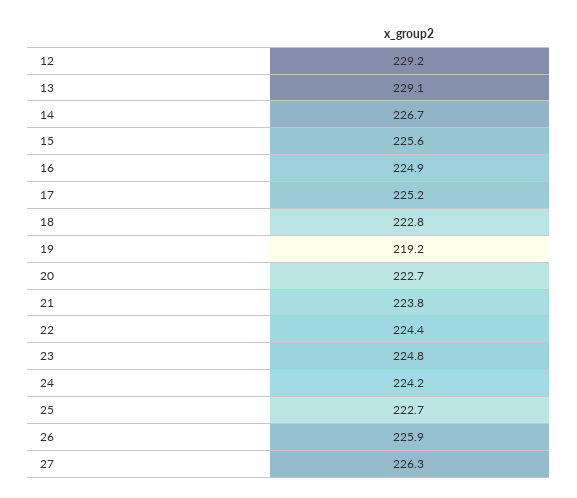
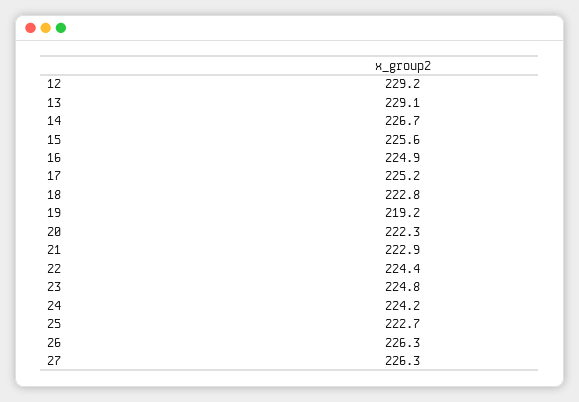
20: 222.7 -> 222.3
21: 223.8 -> 222.9
26: 225.9 -> 226.3

